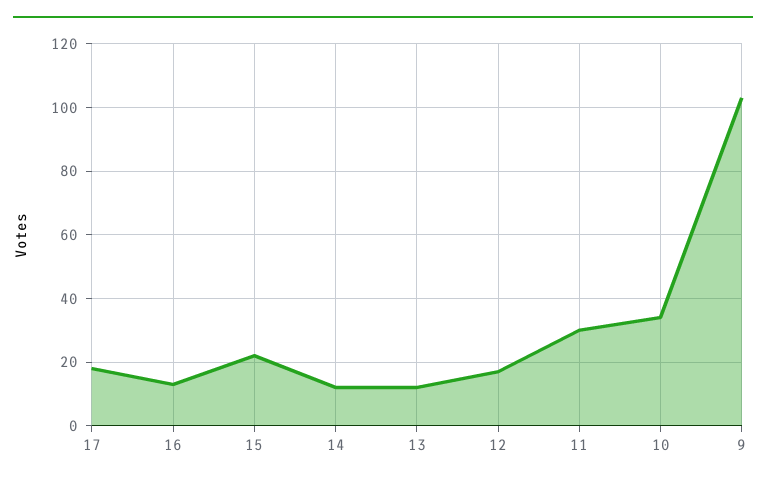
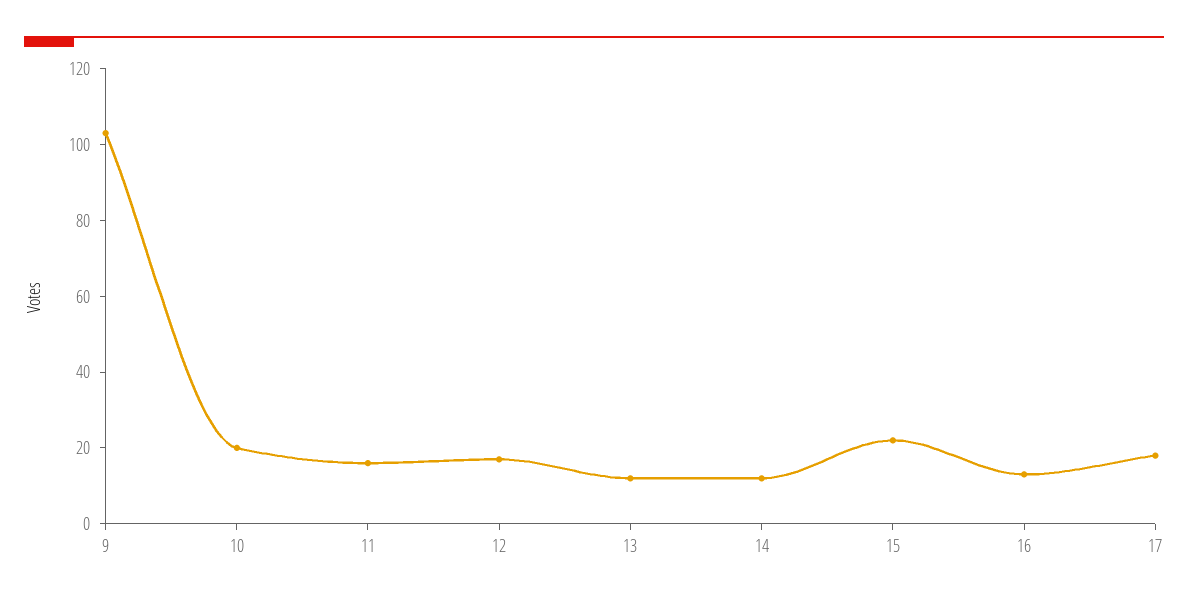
11: 30 -> 15
10: 35 -> 20

